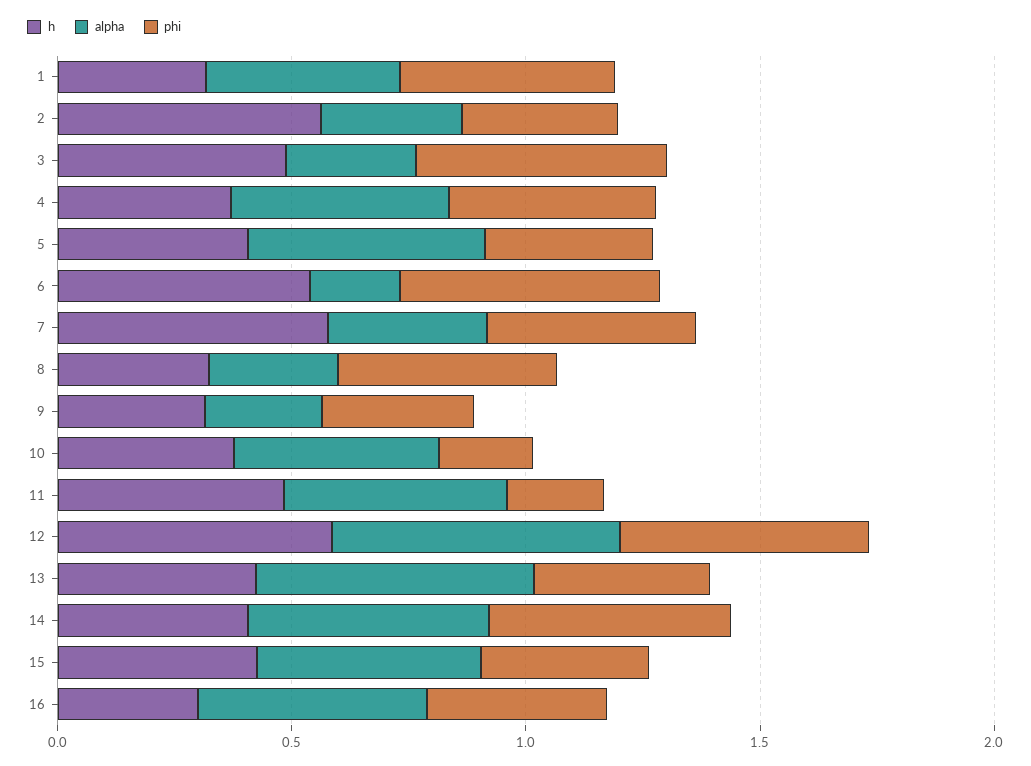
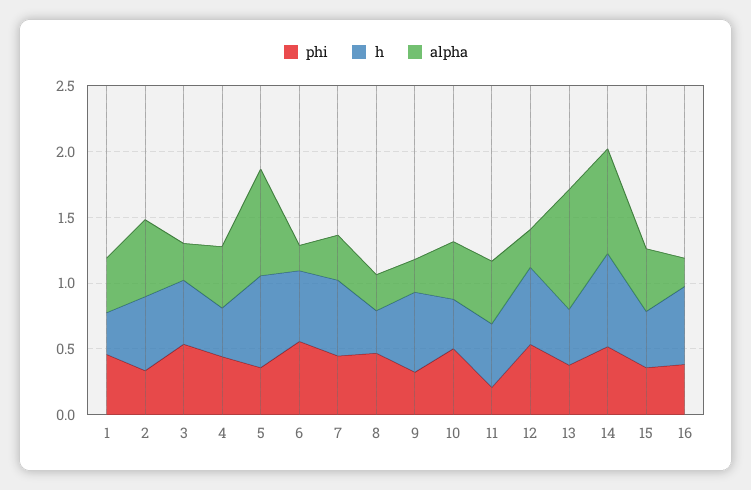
alpha, 2: 0.3 -> 0.6
h, 5: 0.4 -> 0.7
alpha, 5: 0.5 -> 0.8
h, 9: 0.3 -> 0.6
phi, 10: 0.2 -> 0.5
alpha, 12: 0.6 -> 0.3
alpha, 13: 0.6 -> 0.9
h, 14: 0.4 -> 0.7
alpha, 14: 0.5 -> 0.8
h, 16: 0.3 -> 0.6
alpha, 16: 0.5 -> 0.2

